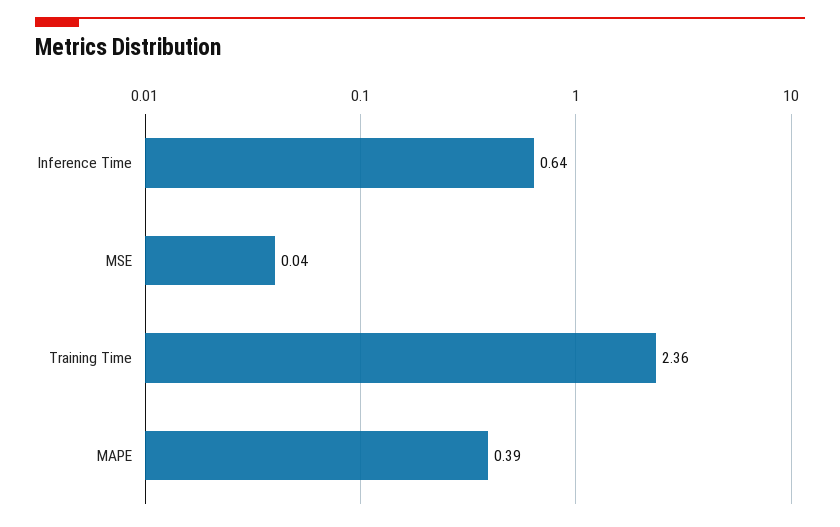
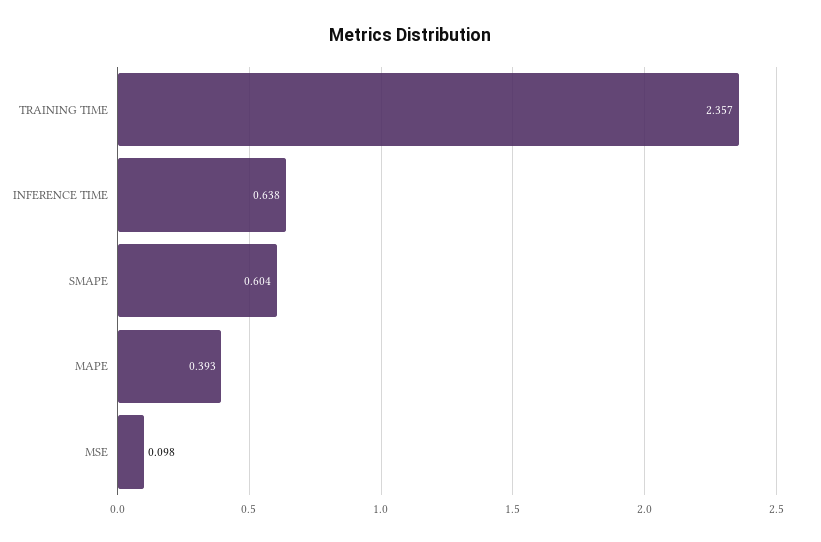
MSE: 0.04 -> 0.098
SMAPE: none -> 0.604

